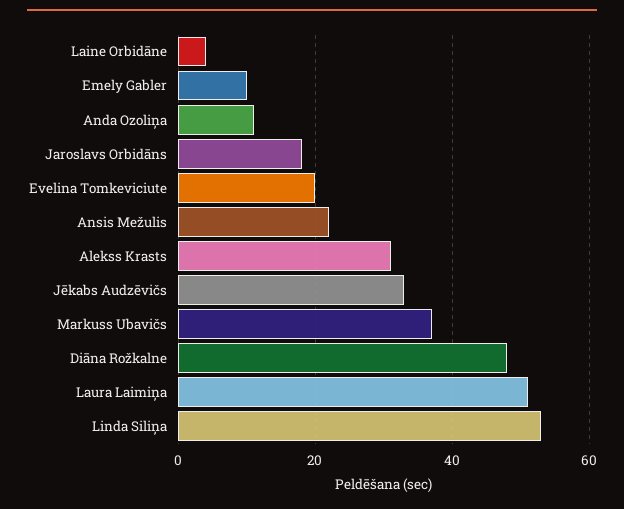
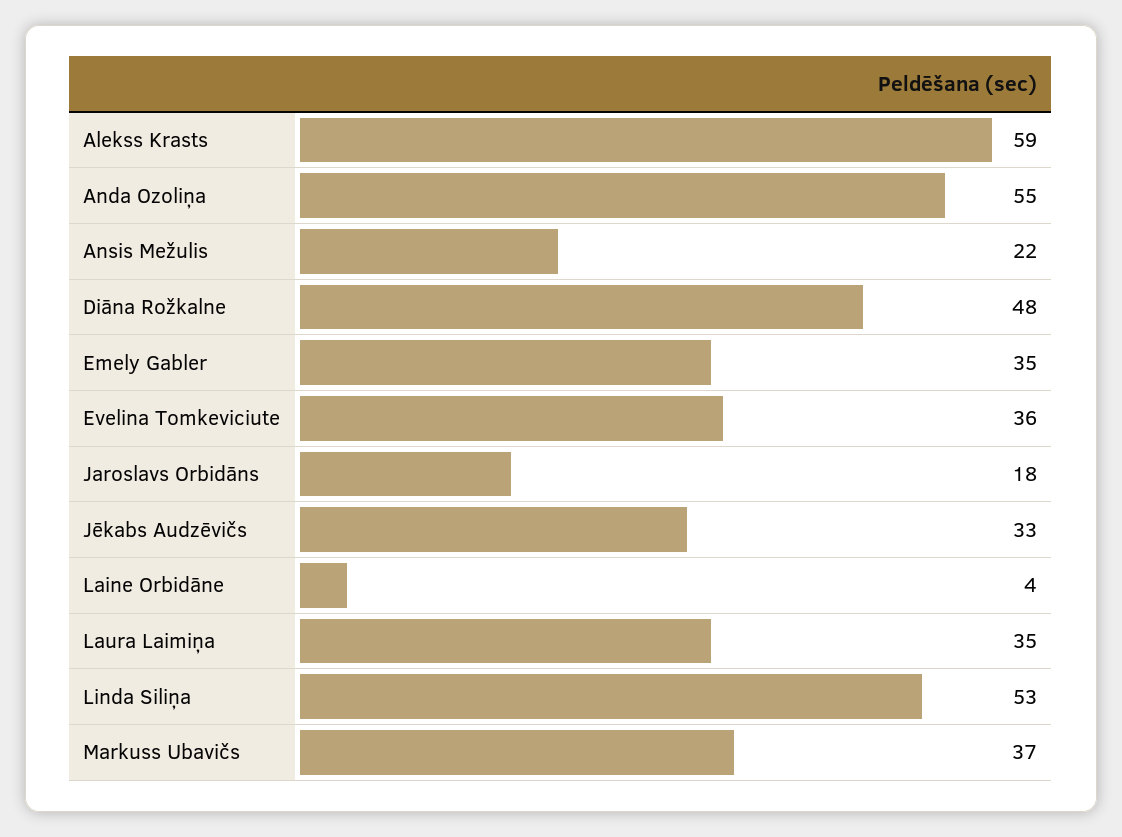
Emely Gabler: 10 -> 35
Anda Ozoliņa: 10 -> 55
Evelina Tomkeviciute: 20 -> 36
Alekss Krasts: 30 -> 59
Laura Laimiņa: 50 -> 35

